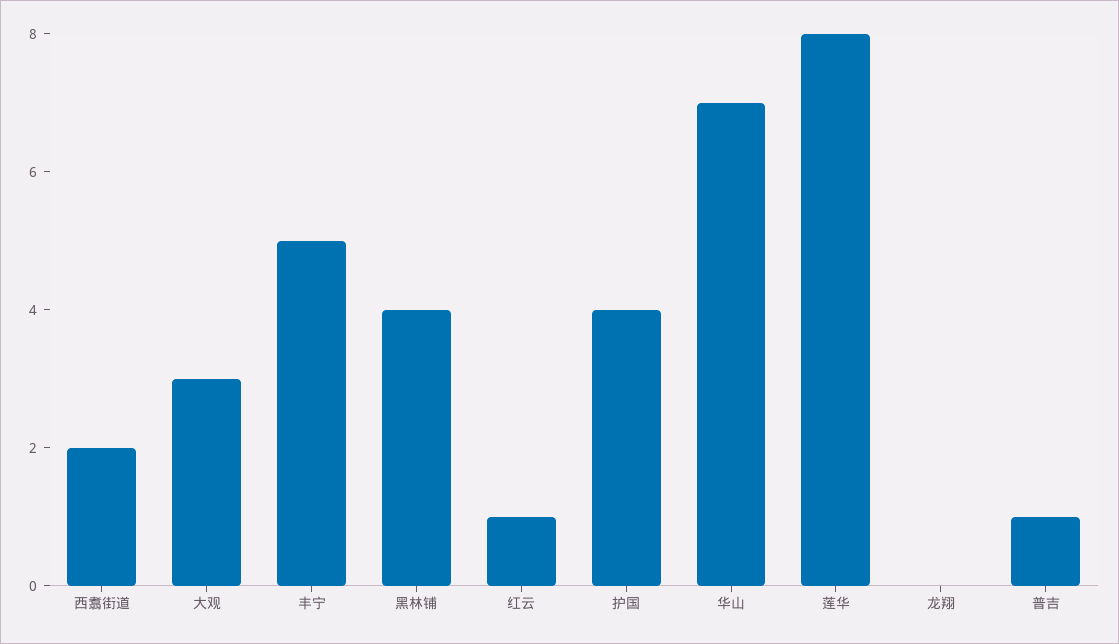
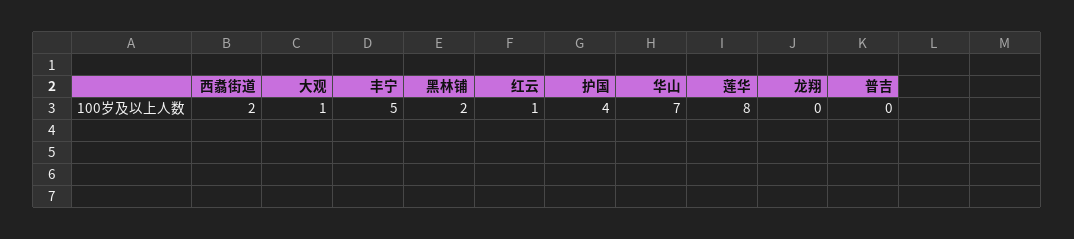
大观: 3 -> 1
黑林铺: 4 -> 2
普吉: 1 -> 0

